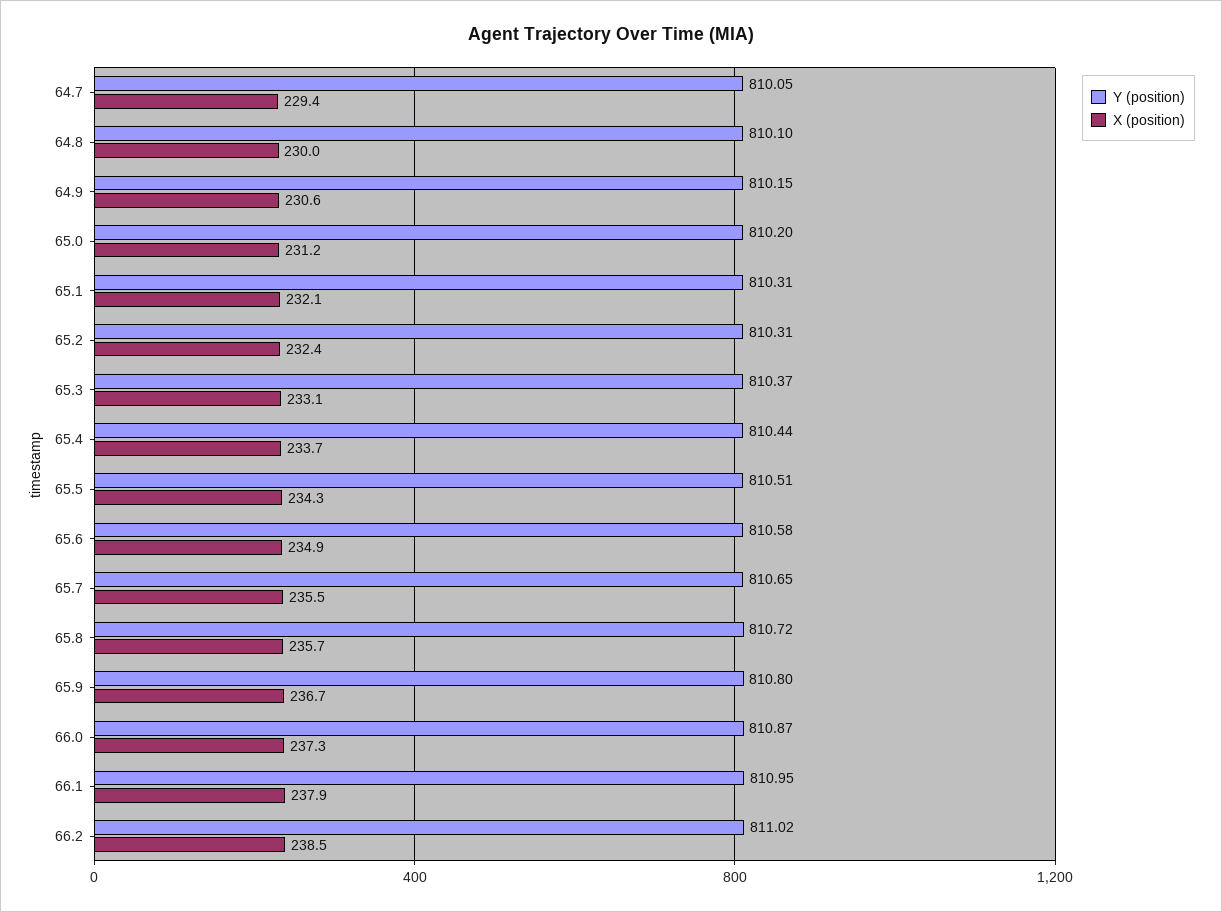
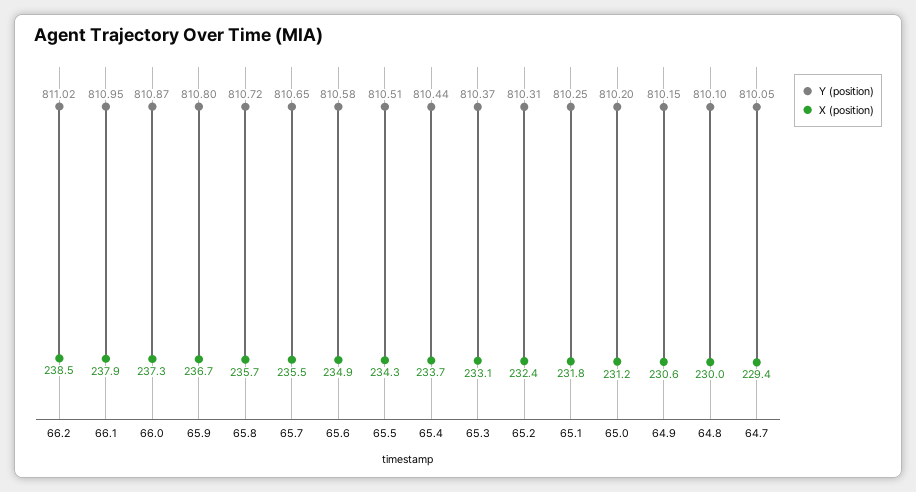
Y (position), 65.1: 810.31 -> 810.25
X (position), 65.1: 232.1 -> 231.8

